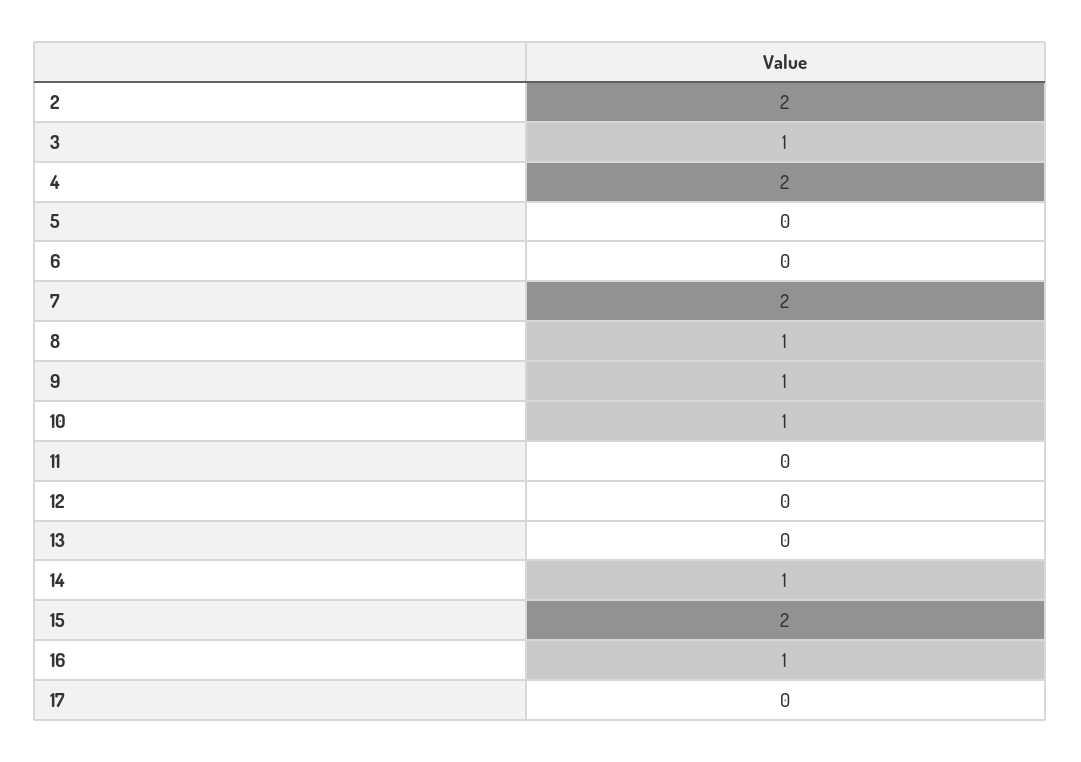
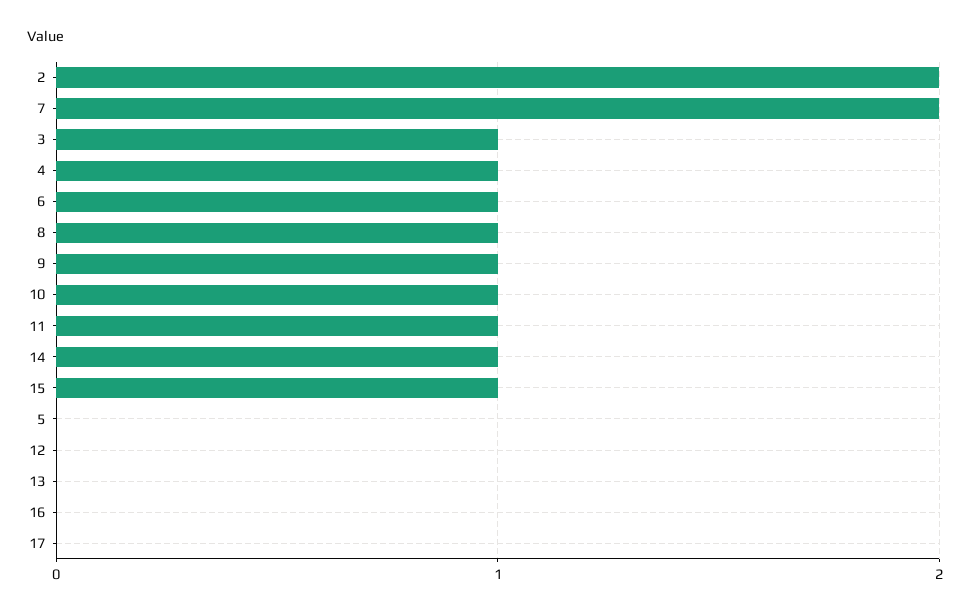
4: 2 -> 1
6: 0 -> 1
11: 0 -> 1
15: 2 -> 1
16: 1 -> 0

